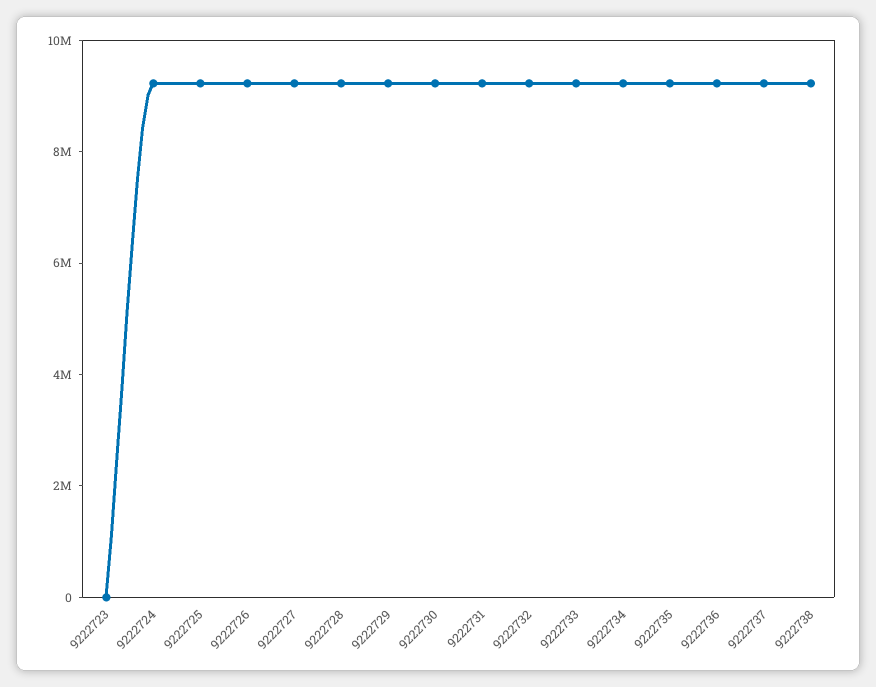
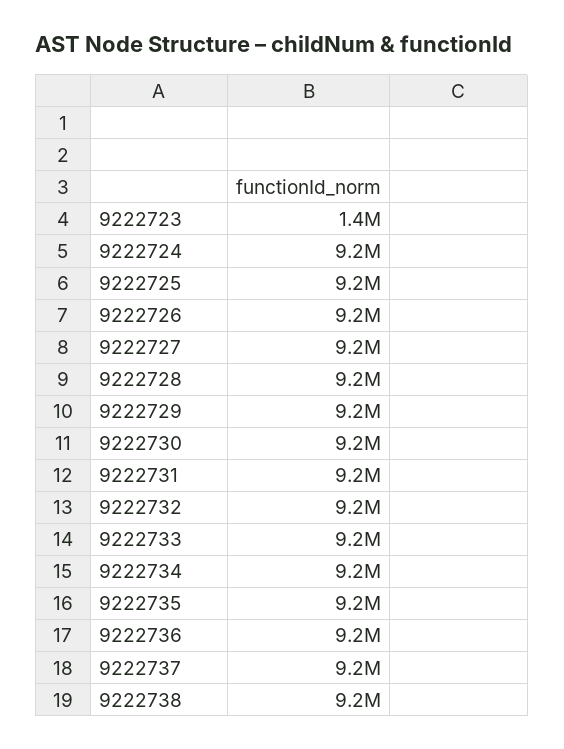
9222723: 0 -> 1400000

